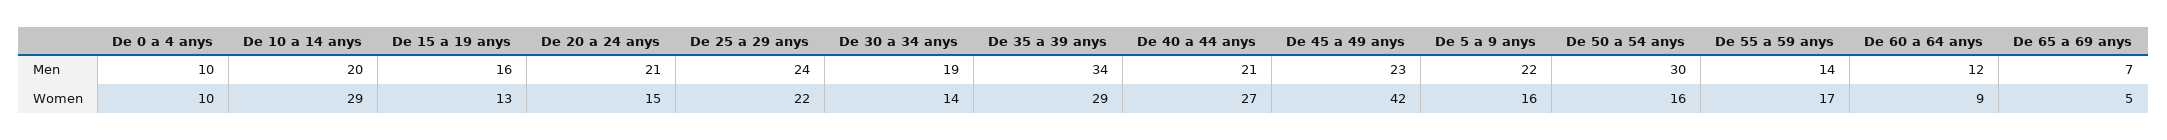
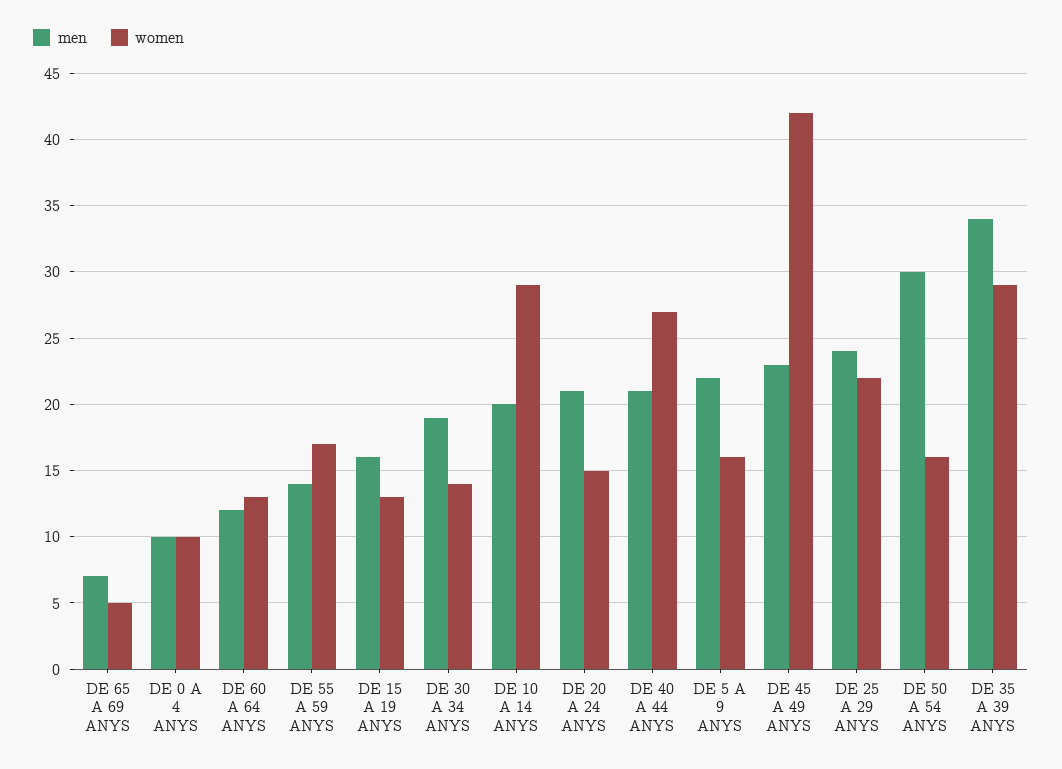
Women, De 60 a 64 anys: 9 -> 13

